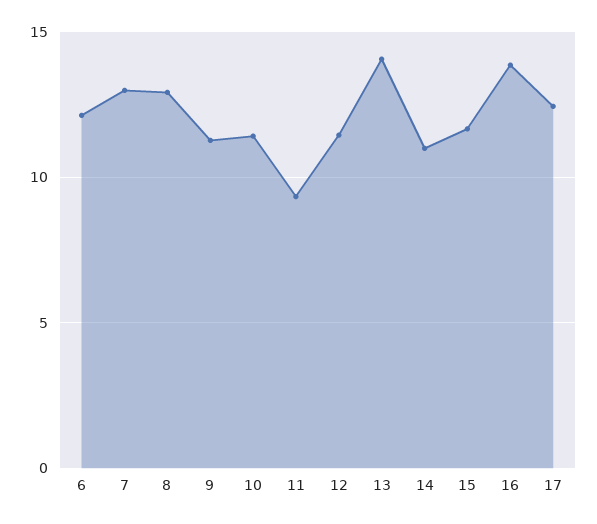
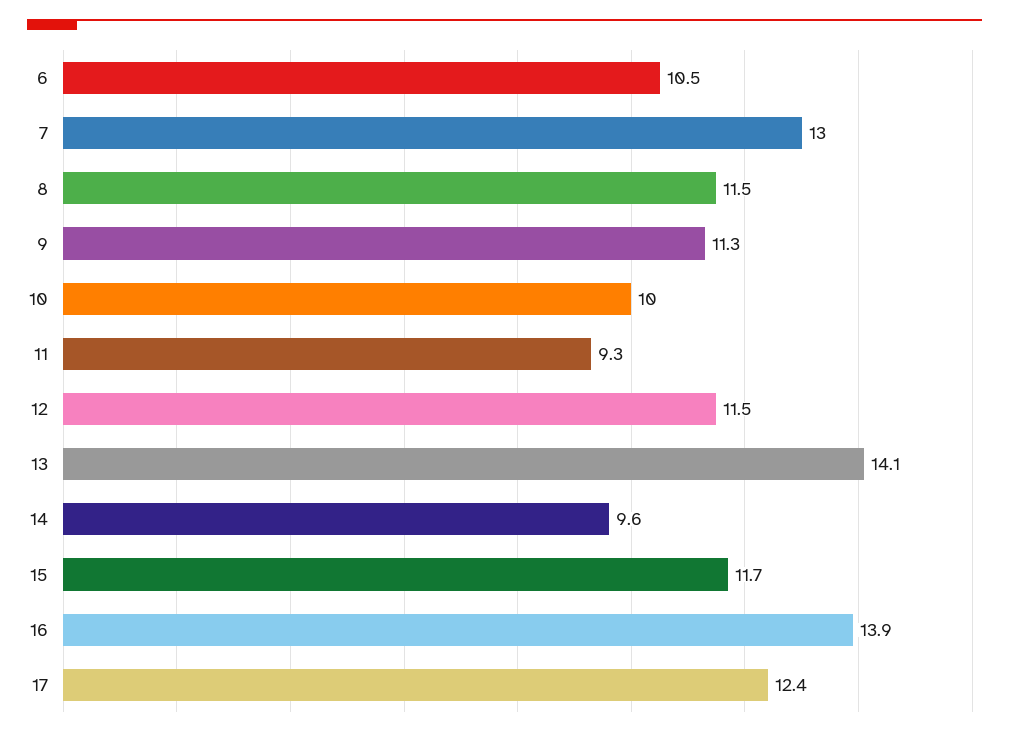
6: 12 -> 10.5
8: 13 -> 11.5
10: 11.5 -> 10
14: 11 -> 9.6

